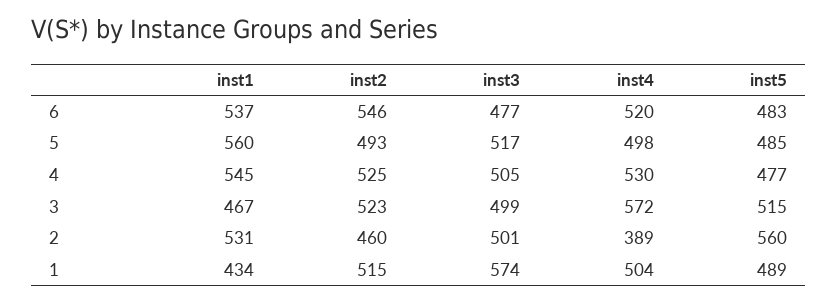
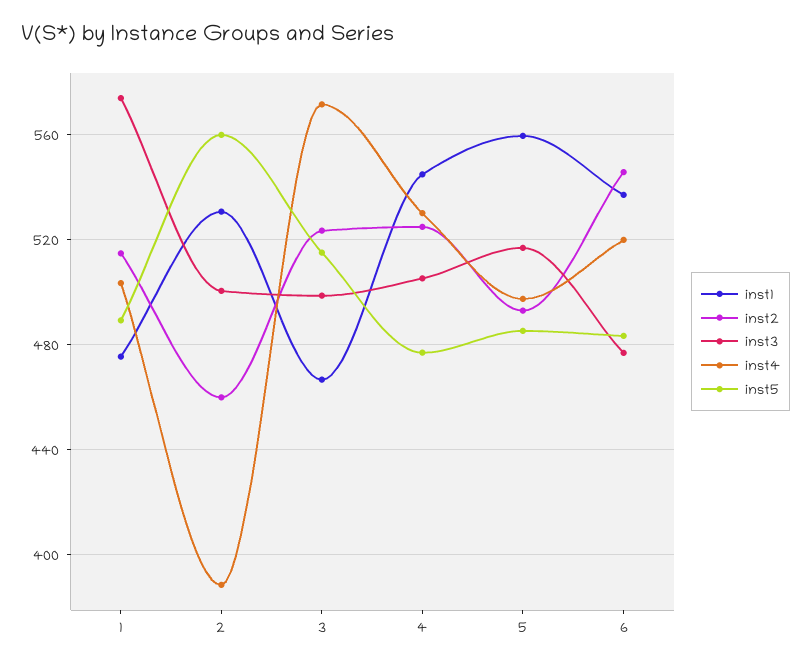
inst1, 1: 434 -> 475

